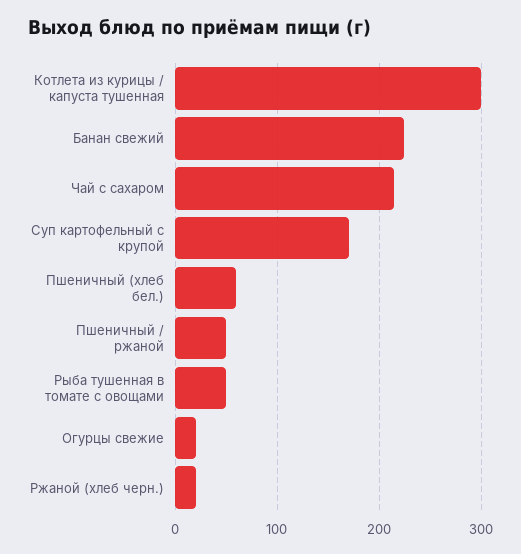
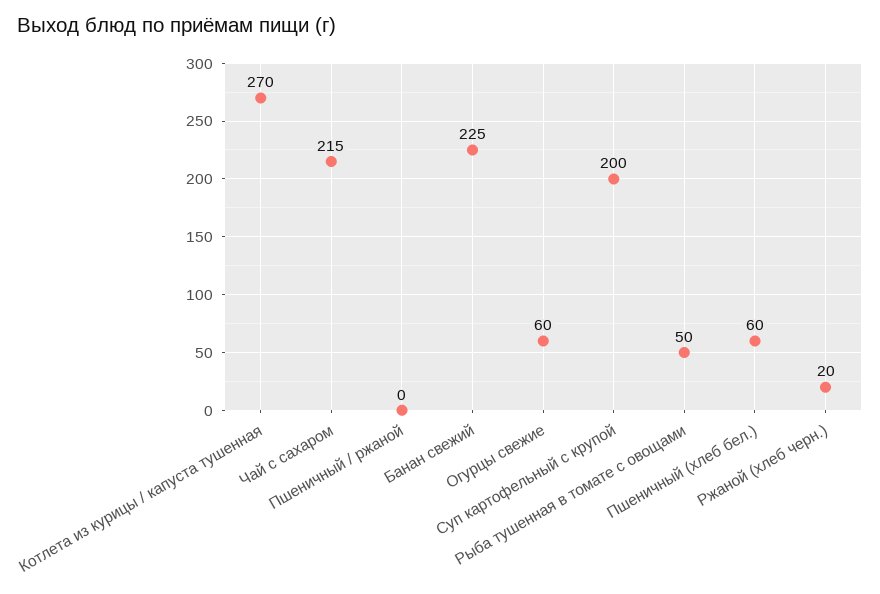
Котлета из курицы / капуста тушенная: 300 -> 270
Суп картофельный с крупой: 170 -> 200
Пшеничный / ржаной: 50 -> 0
Огурцы свежие: 20 -> 60

